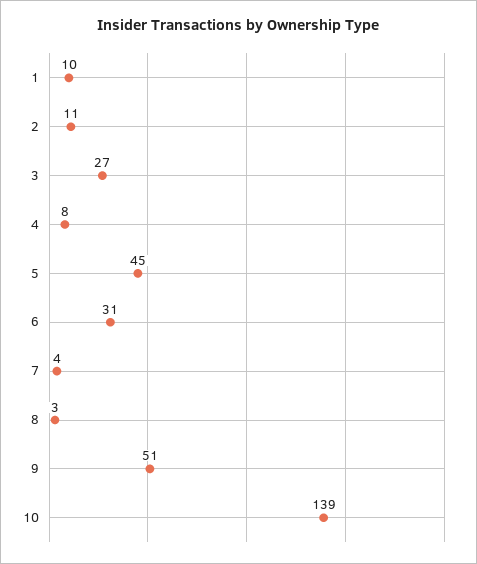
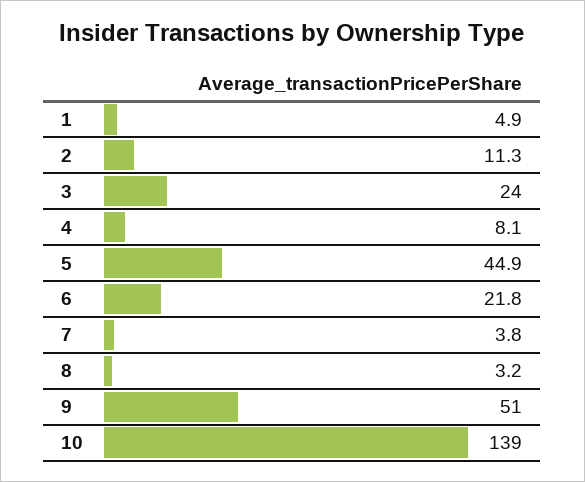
1: 10 -> 4.9
3: 27 -> 24
6: 31 -> 21.8

